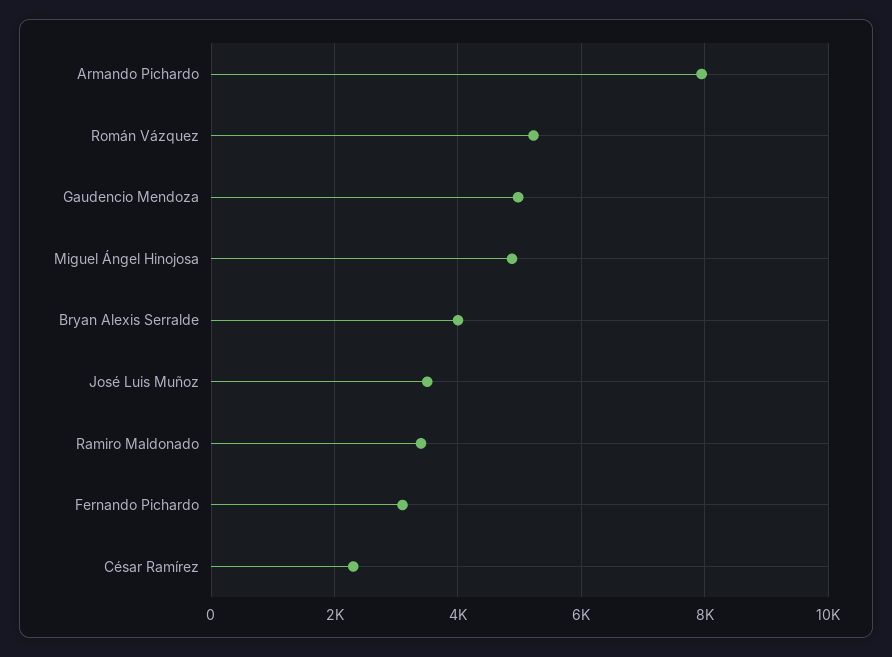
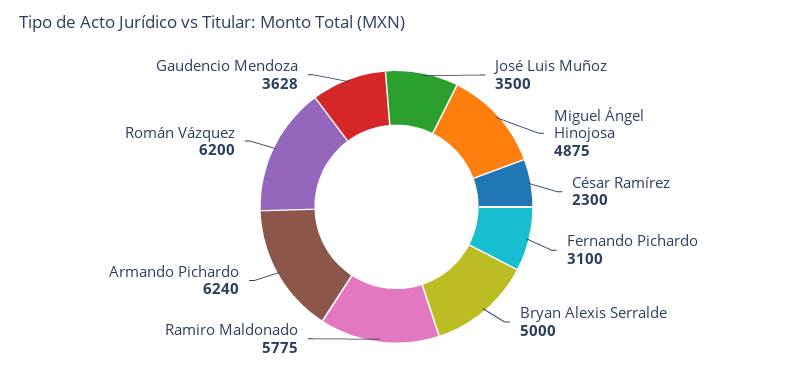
Armando Pichardo: 8000 -> 6240
Román Vázquez: 5200 -> 6200
Gaudencio Mendoza: 5000 -> 3628
Bryan Alexis Serralde: 4000 -> 5000
Ramiro Maldonado: 3400 -> 5775

